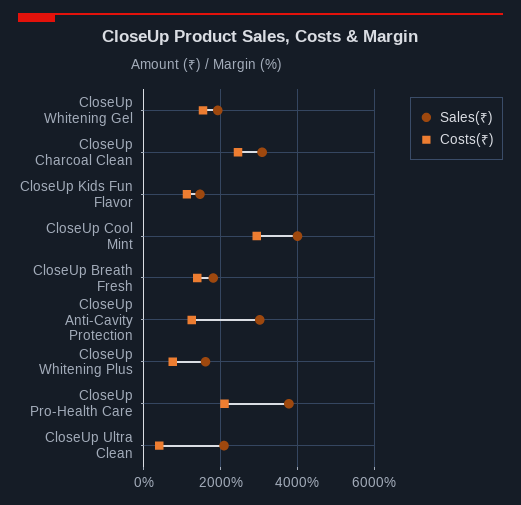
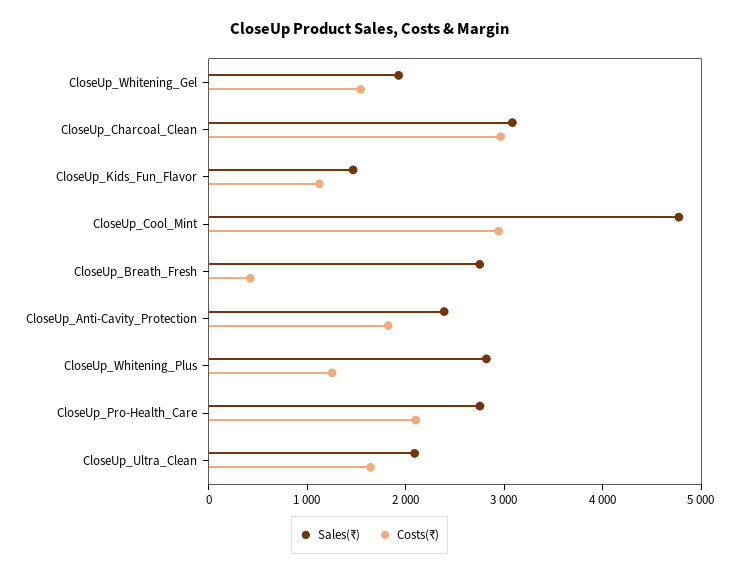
Costs(₹), CloseUp Charcoal Clean: 2400 -> 3000
Sales(₹), CloseUp Cool Mint: 4000 -> 4800
Sales(₹), CloseUp Breath Fresh: 1800 -> 2800
Costs(₹), CloseUp Breath Fresh: 1400 -> 400
Sales(₹), CloseUp Anti-Cavity Protection: 3000 -> 2400
Costs(₹), CloseUp Anti-Cavity Protection: 1200 -> 1800
Sales(₹), CloseUp Whitening Plus: 1600 -> 2800
Costs(₹), CloseUp Whitening Plus: 800 -> 1200
Sales(₹), CloseUp Pro-Health Care: 3800 -> 2800
Costs(₹), CloseUp Ultra Clean: 400 -> 1600

